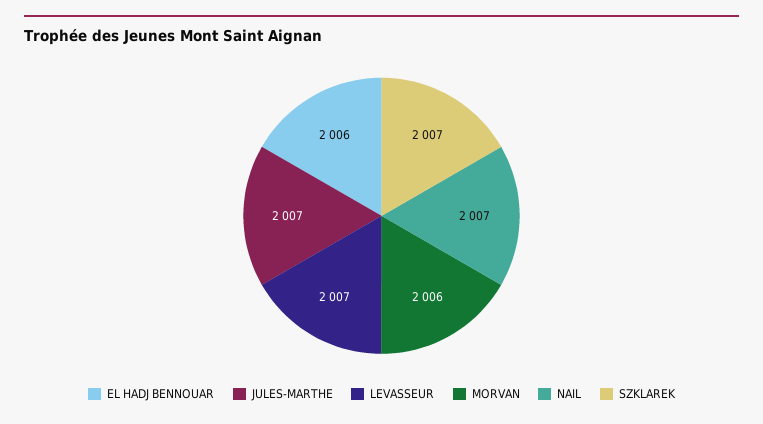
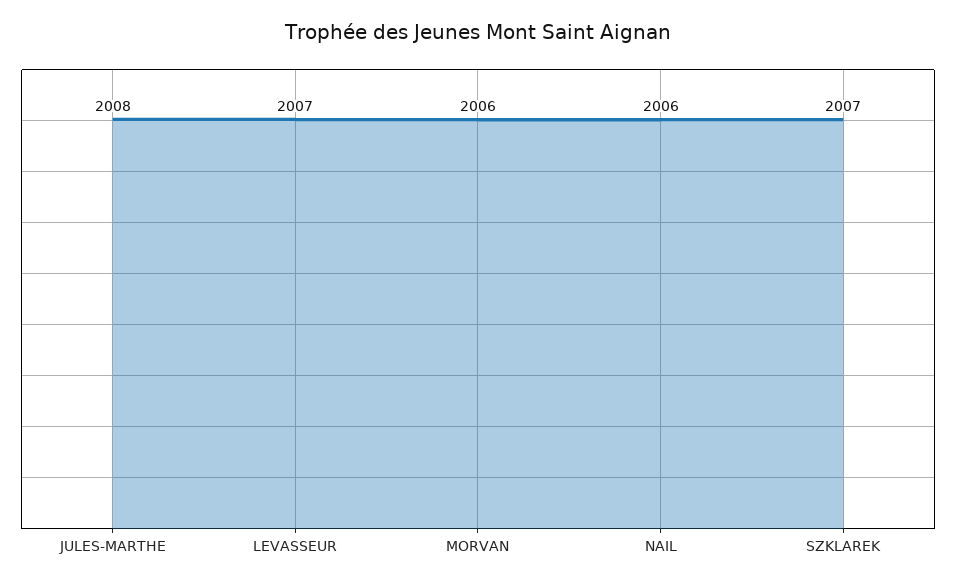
EL HADJ BENNOUAR: 2006 -> none
JULES-MARTHE: 2007 -> 2008
NAIL: 2007 -> 2006

